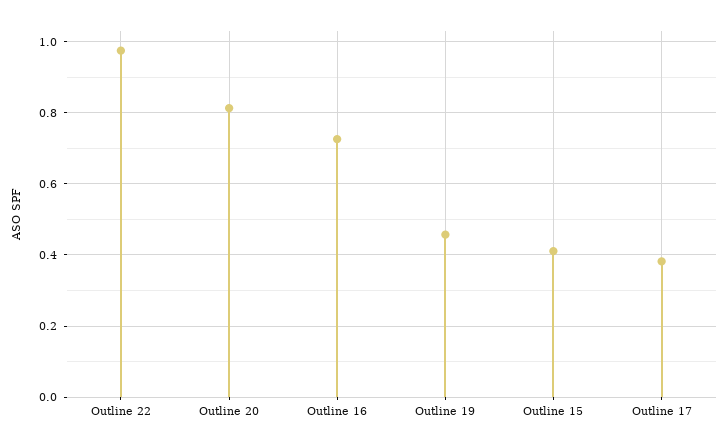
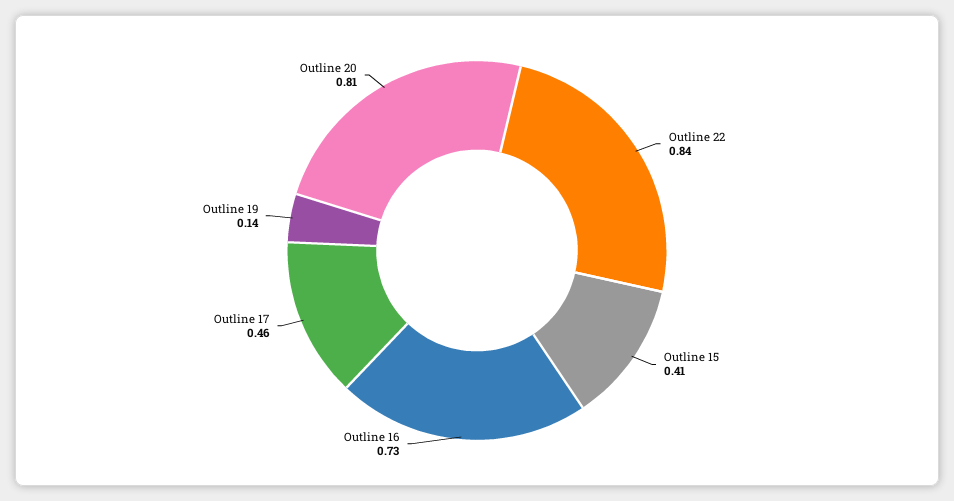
Outline 22: 0.98 -> 0.84
Outline 19: 0.46 -> 0.14
Outline 17: 0.38 -> 0.46

